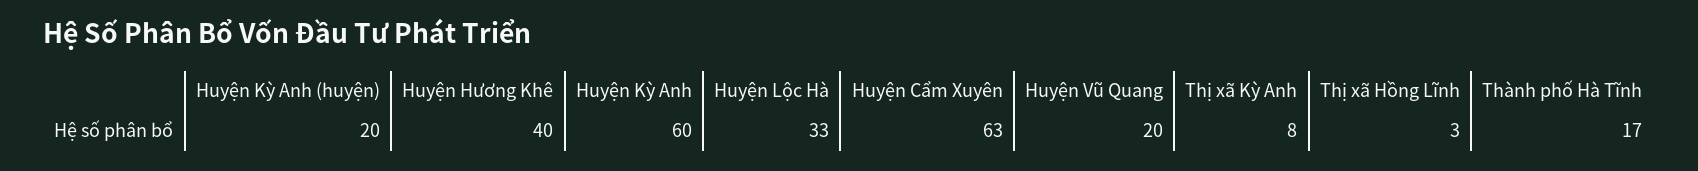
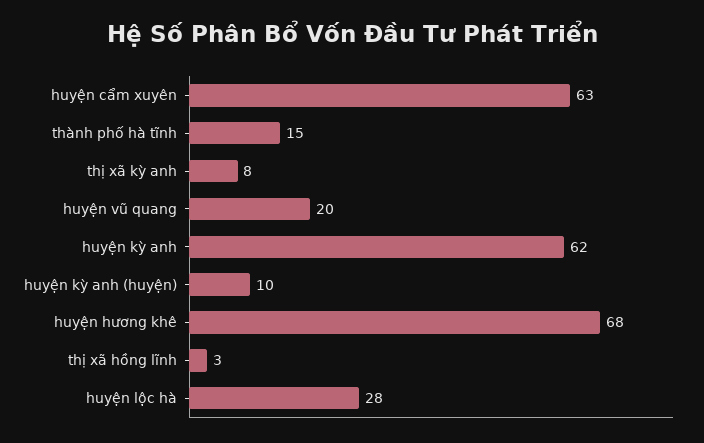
Huyện Kỳ Anh (huyện): 20 -> 10
Huyện Hương Khê: 40 -> 68
Huyện Kỳ Anh: 60 -> 62
Huyện Lộc Hà: 33 -> 28
Thành phố Hà Tĩnh: 17 -> 15

